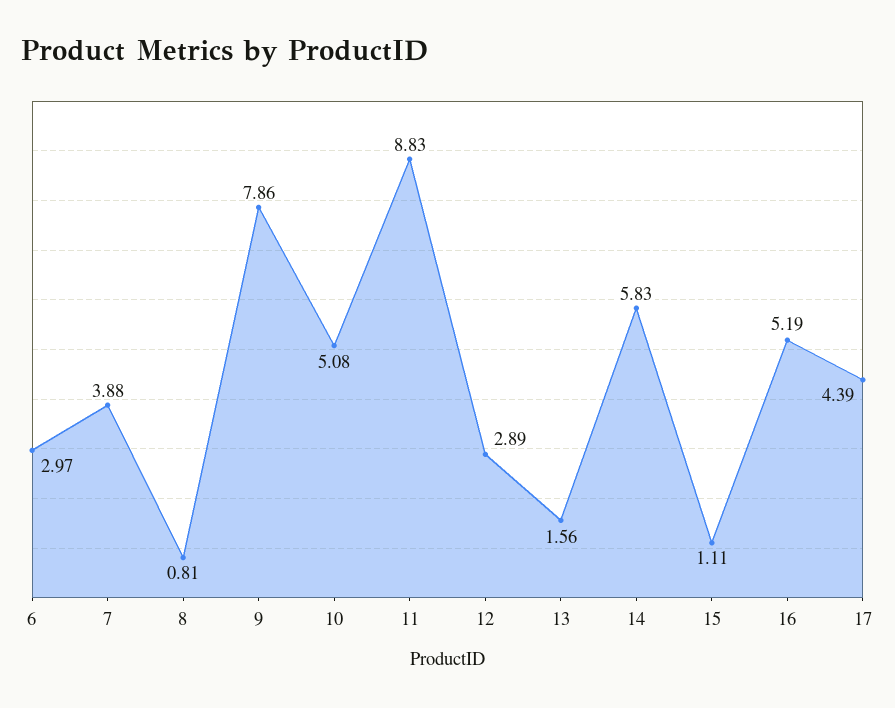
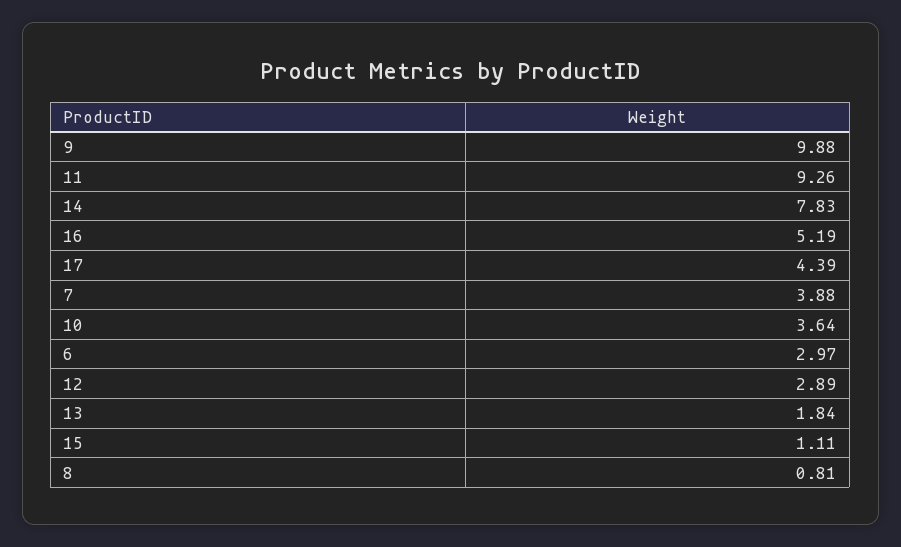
9: 7.86 -> 9.88
10: 5.08 -> 3.64
11: 8.83 -> 9.26
13: 1.56 -> 1.84
14: 5.83 -> 7.83

